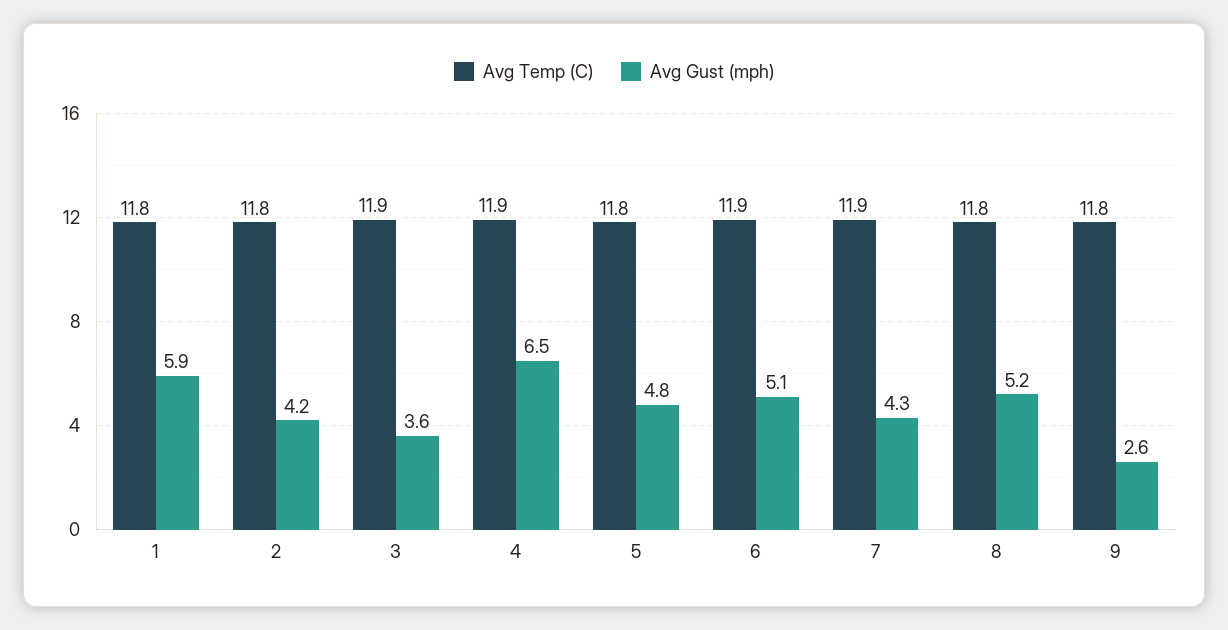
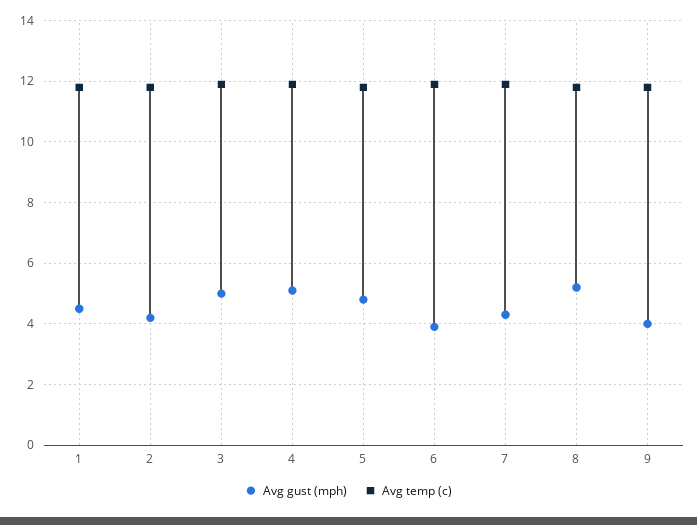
Avg Gust (mph), 1: 5.9 -> 4.5
Avg Gust (mph), 3: 3.6 -> 5
Avg Gust (mph), 4: 6.5 -> 5
Avg Gust (mph), 6: 5.1 -> 4
Avg Gust (mph), 9: 2.6 -> 4

